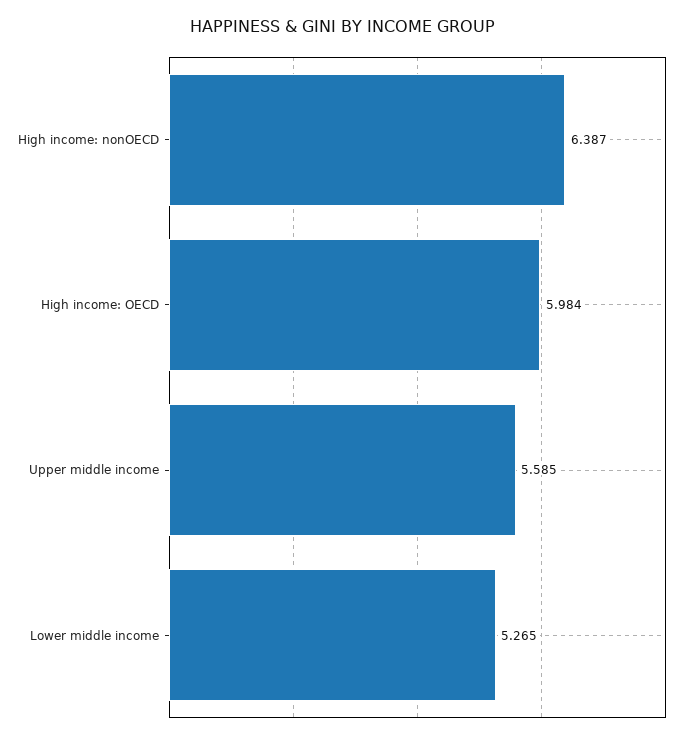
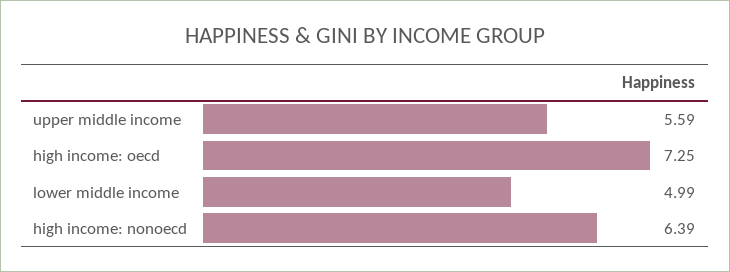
High income: OECD: 5.984 -> 7.25
Lower middle income: 5.265 -> 4.99

